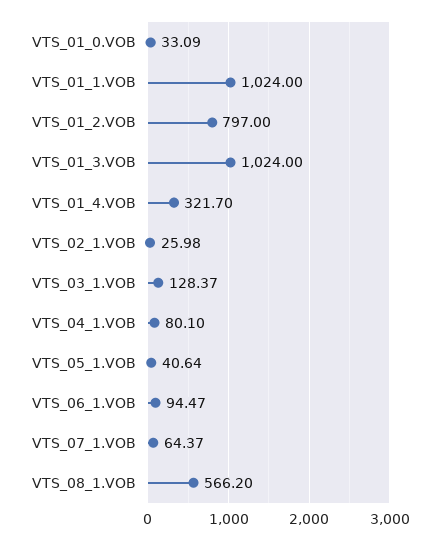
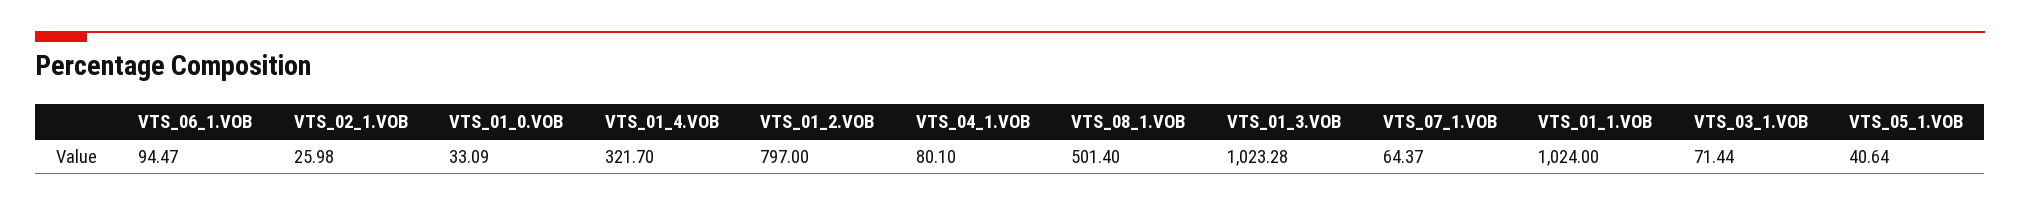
VTS_01_3.VOB: 1024 -> 1023.28
VTS_03_1.VOB: 128.37 -> 71.44
VTS_08_1.VOB: 566.2 -> 501.4

